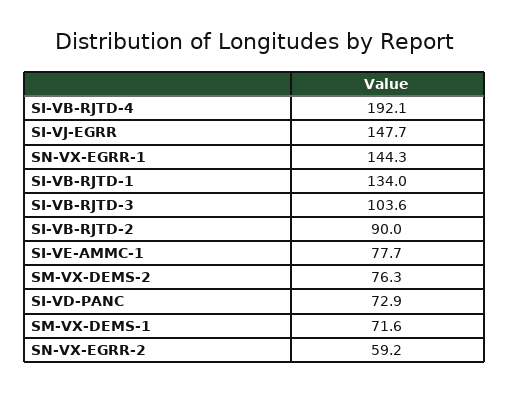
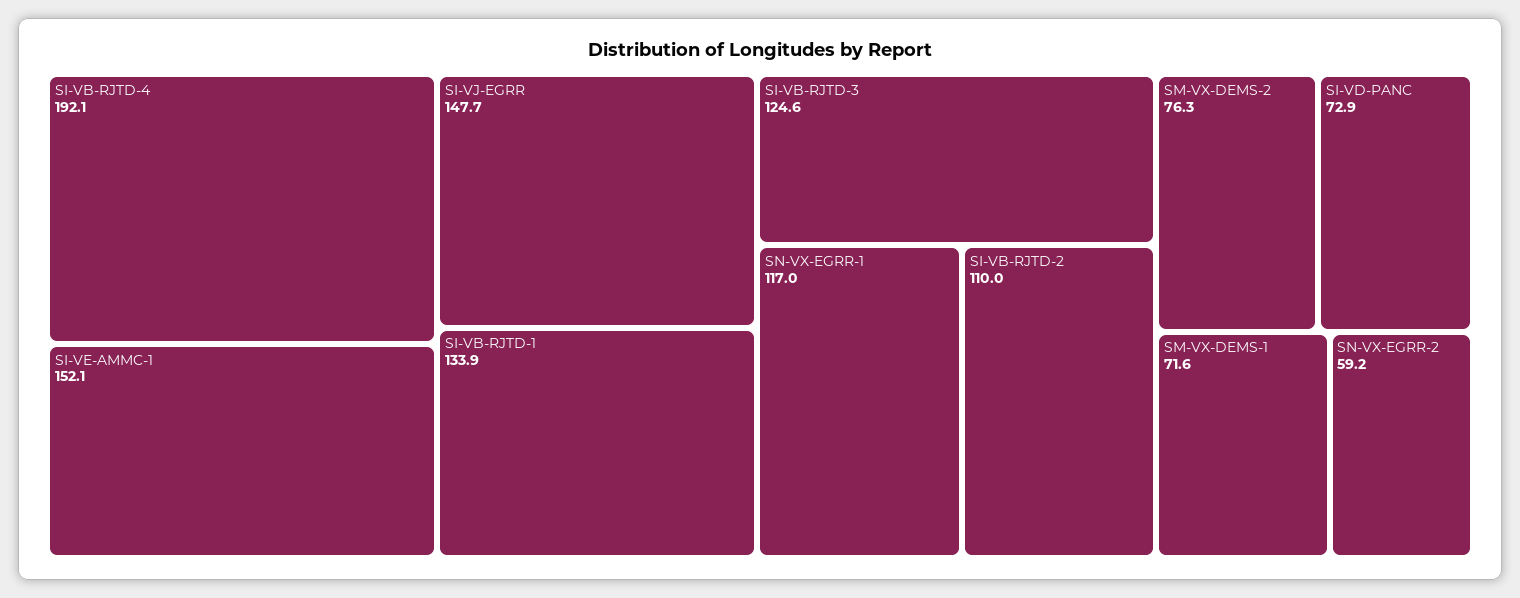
SN-VX-EGRR-1: 144.3 -> 117
SI-VB-RJTD-1: 134 -> 133.9
SI-VB-RJTD-3: 103.6 -> 124.6
SI-VB-RJTD-2: 90 -> 110
SI-VE-AMMC-1: 77.7 -> 152.1

